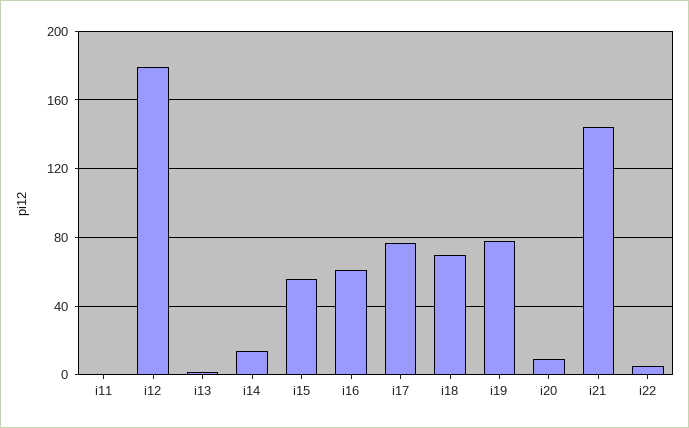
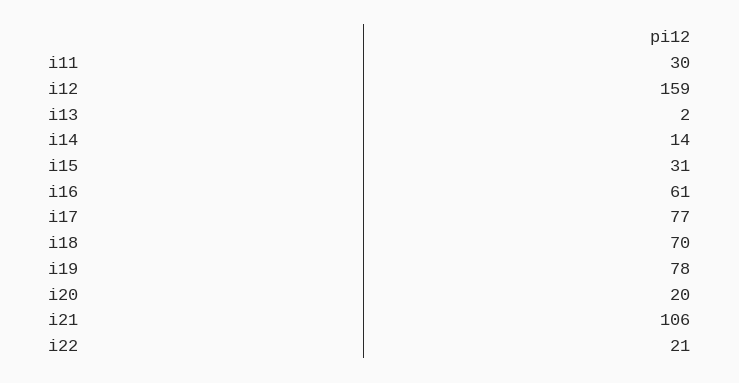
i11: 0 -> 30
i12: 180 -> 159
i15: 55 -> 31
i20: 10 -> 20
i21: 145 -> 106
i22: 5 -> 21

